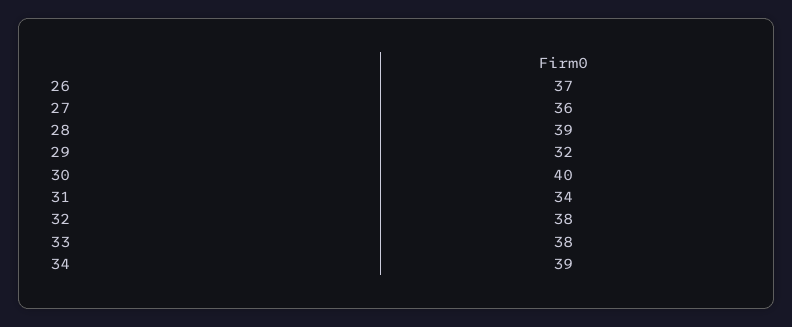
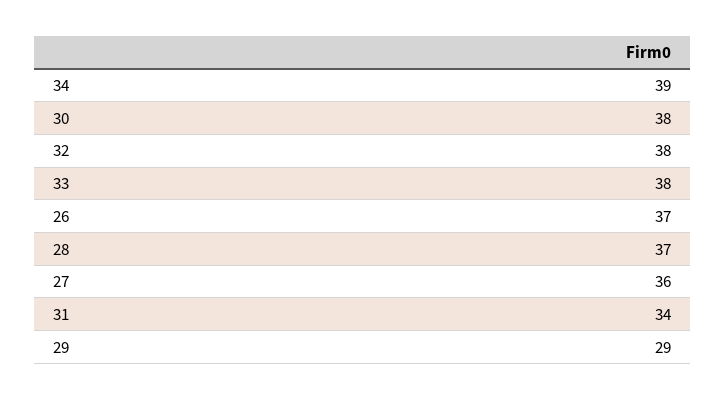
28: 39 -> 37
29: 32 -> 29
30: 40 -> 38

